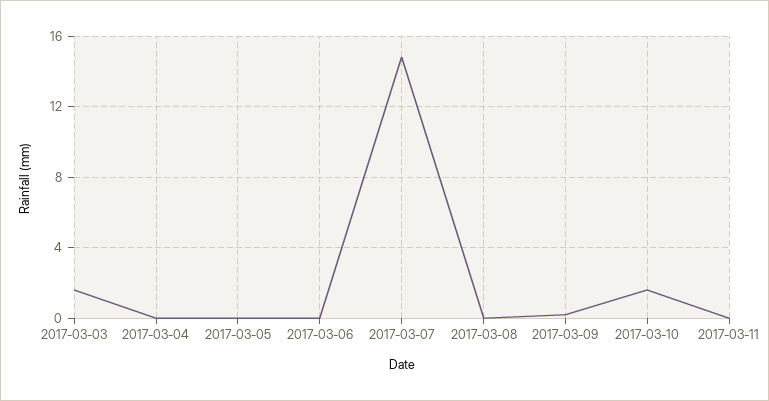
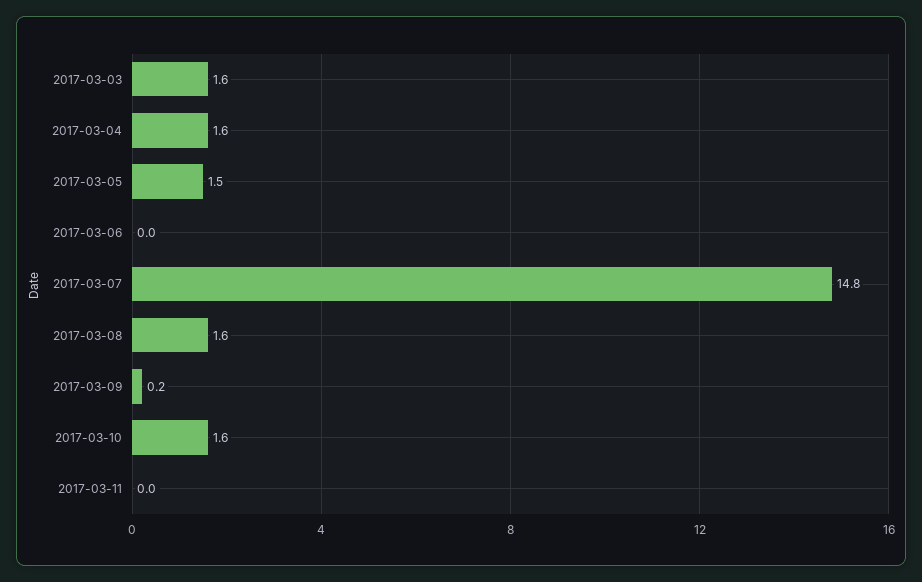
2017-03-04: 0 -> 1.6
2017-03-05: 0 -> 1.5
2017-03-08: 0 -> 1.6

